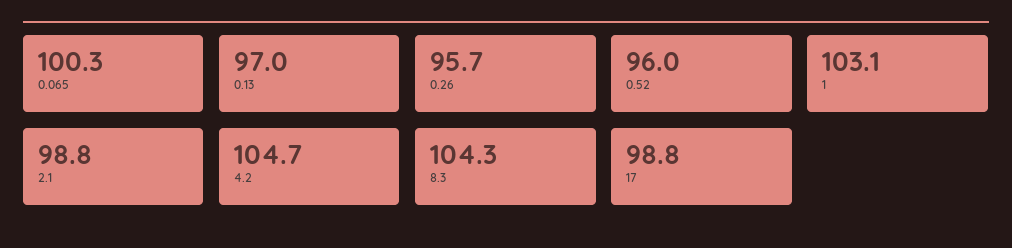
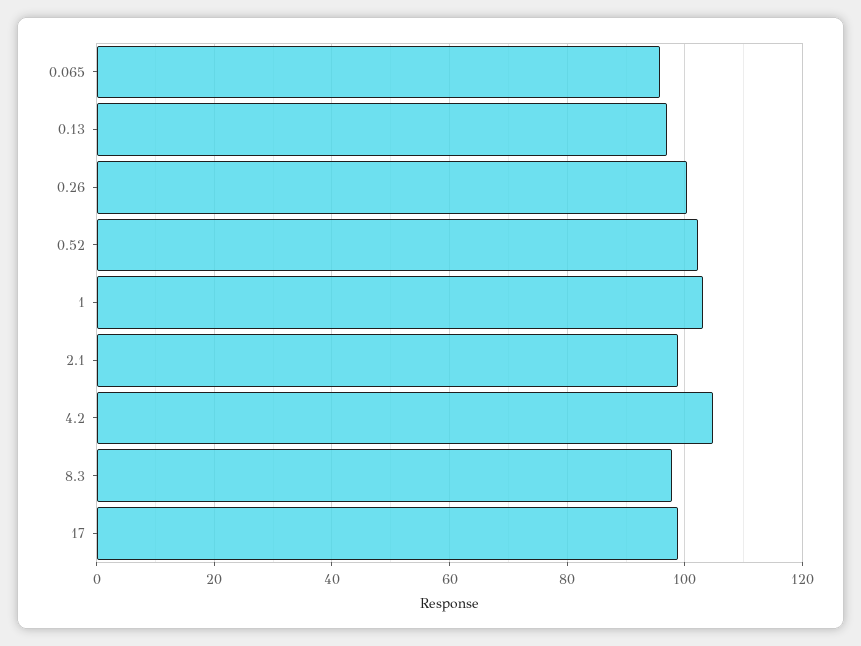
0.065: 100.3 -> 96
0.26: 95.7 -> 100
0.52: 96 -> 102
8.3: 104.3 -> 98

